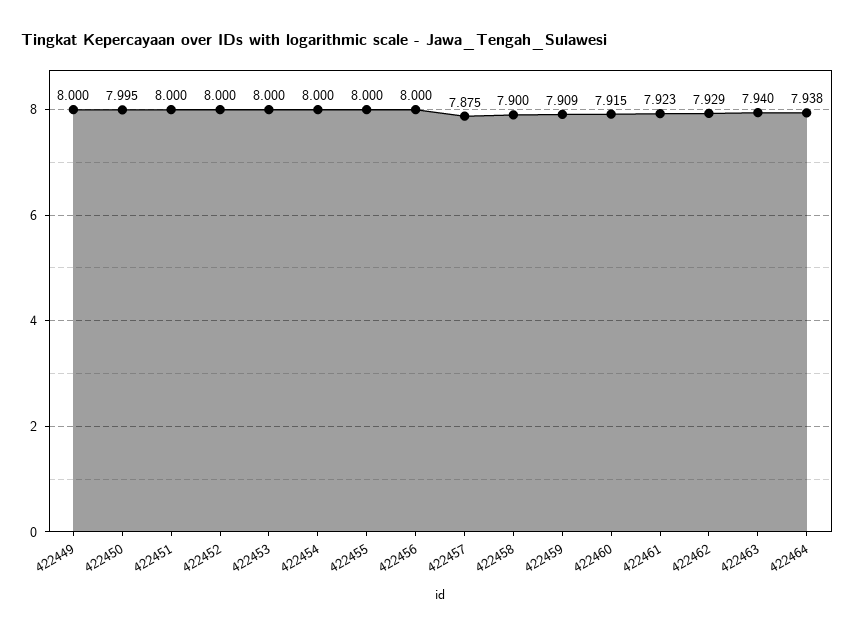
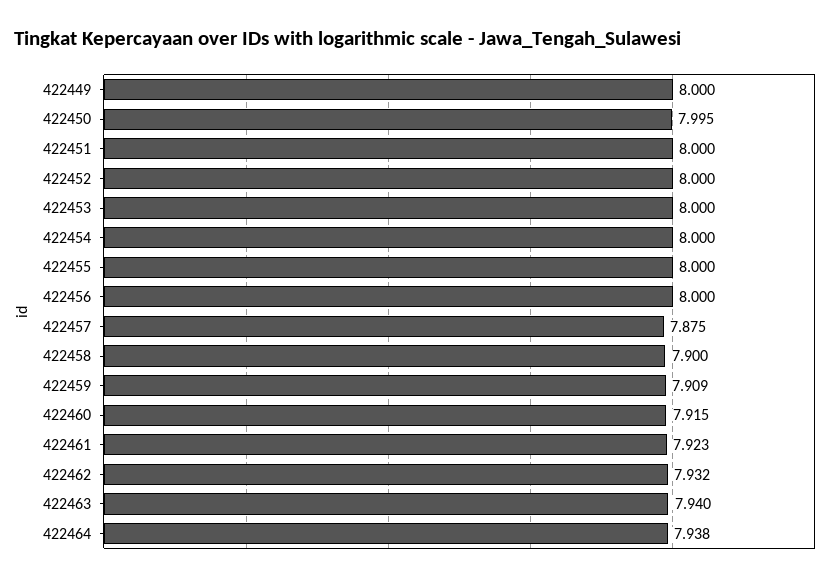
422462: 7.929 -> 7.932

